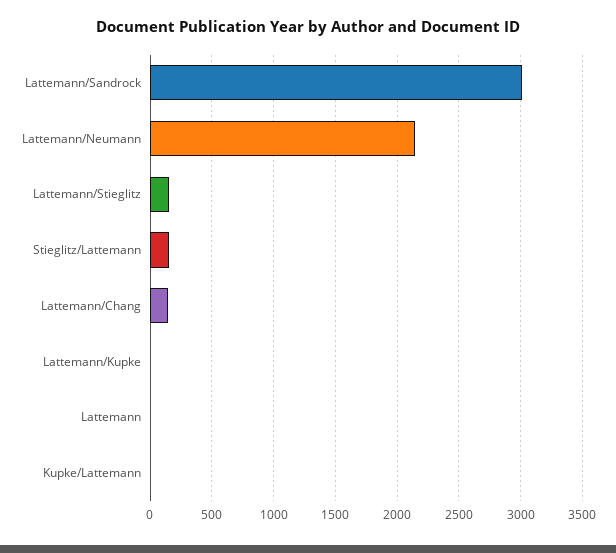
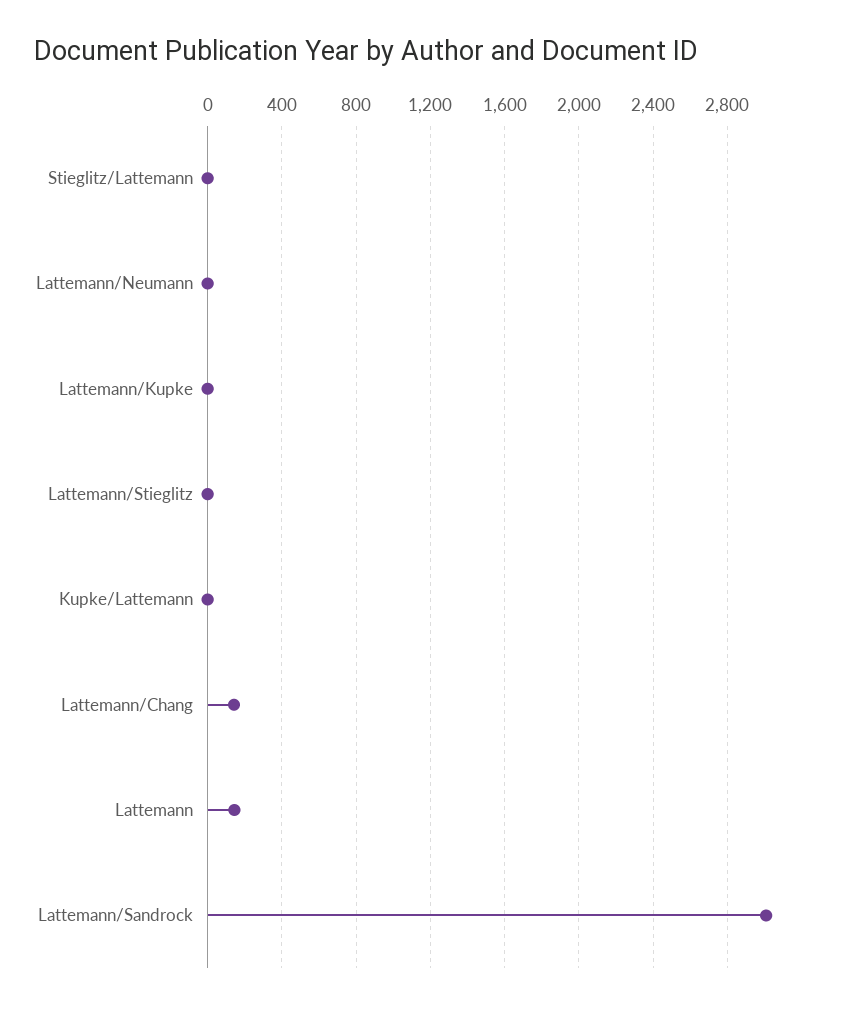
Lattemann/Neumann: 2150 -> 0
Lattemann/Stieglitz: 150 -> 0
Stieglitz/Lattemann: 150 -> 0
Lattemann: 0 -> 150

